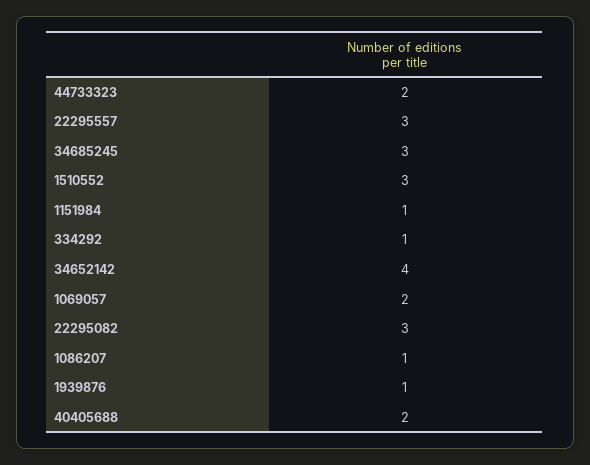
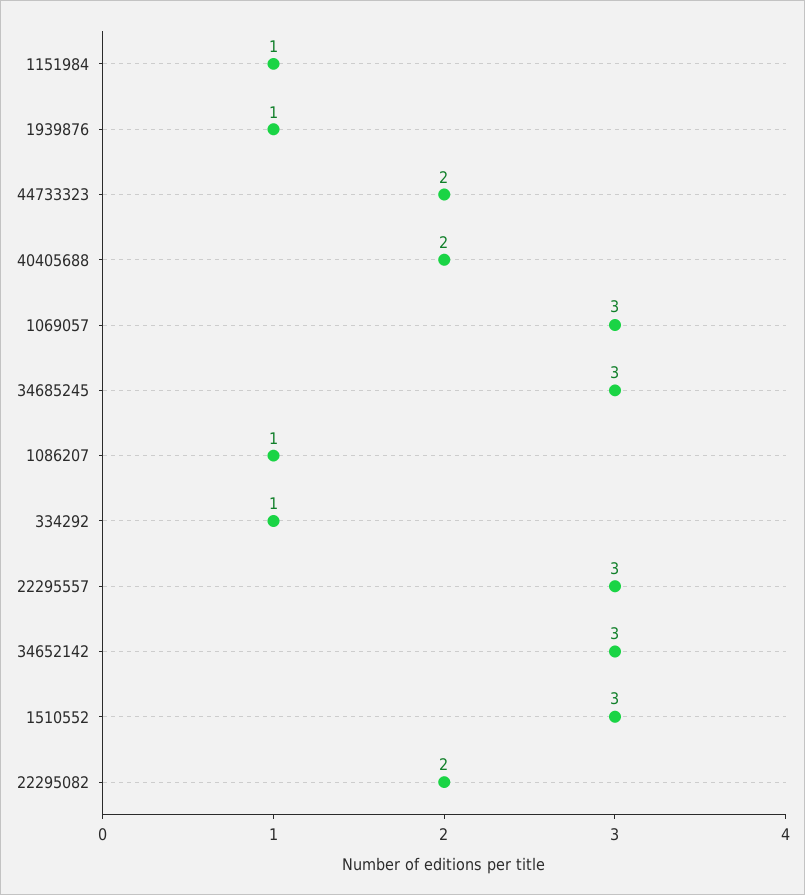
34652142: 4 -> 3
1069057: 2 -> 3
22295082: 3 -> 2

